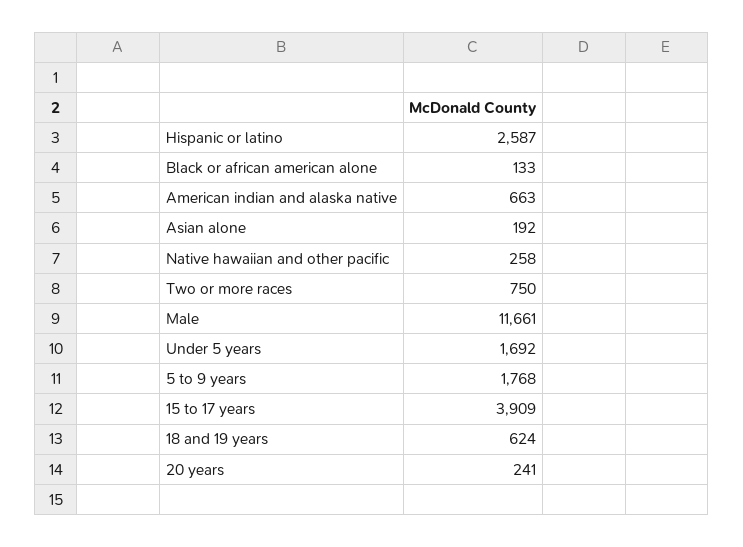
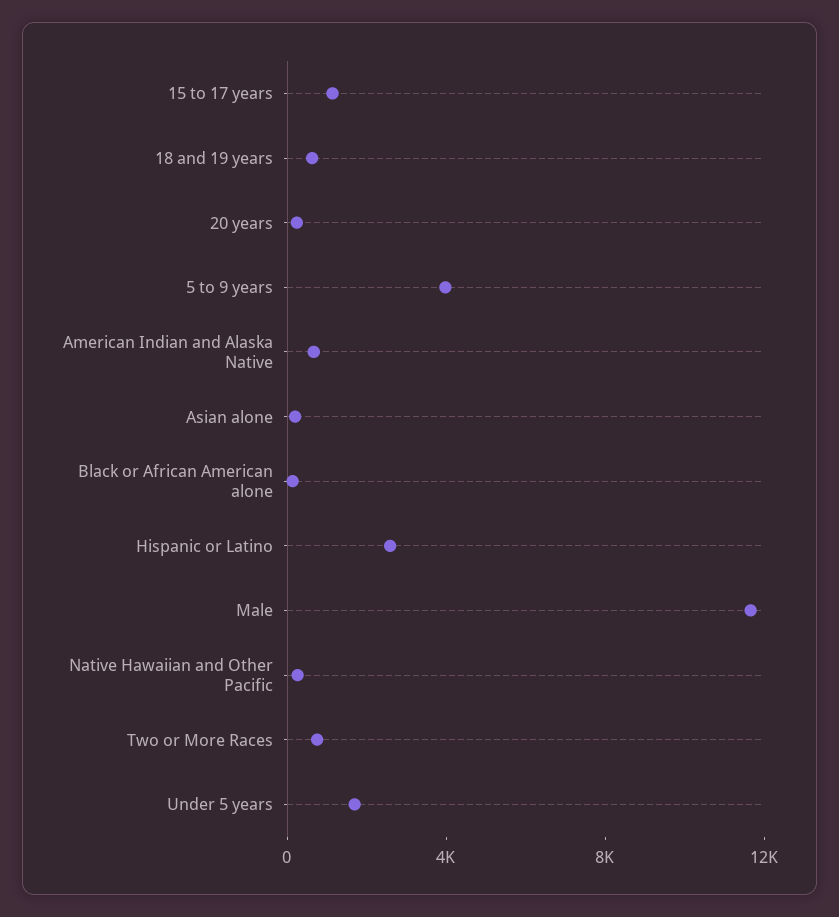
5 to 9 years: 1768 -> 4000
15 to 17 years: 3909 -> 1000

